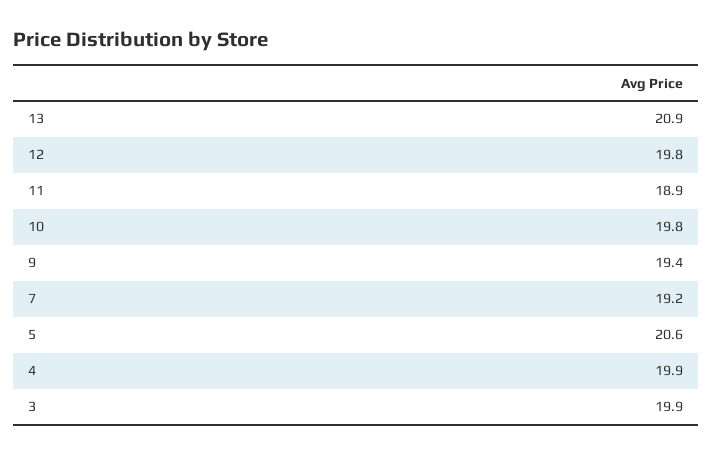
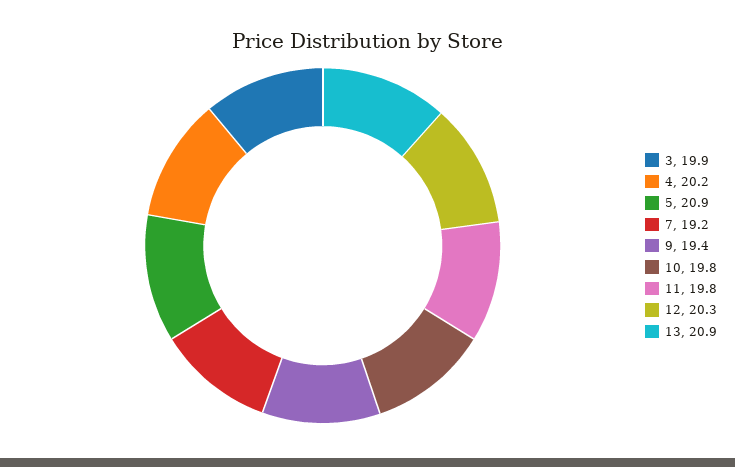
12: 19.8 -> 20.3
11: 18.9 -> 19.8
5: 20.6 -> 20.9
4: 19.9 -> 20.2

